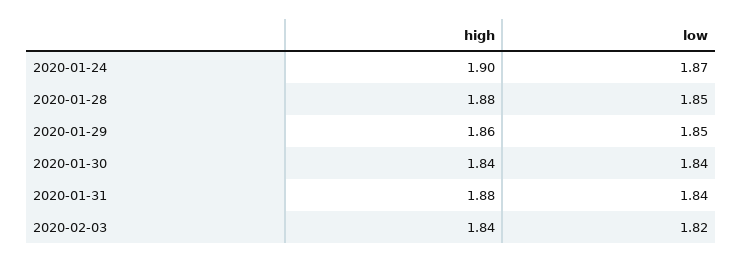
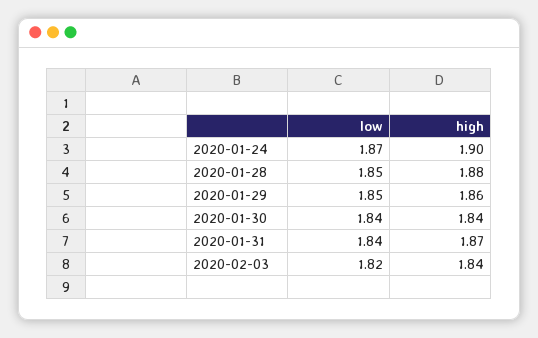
high, 2020-01-31: 1.88 -> 1.87

